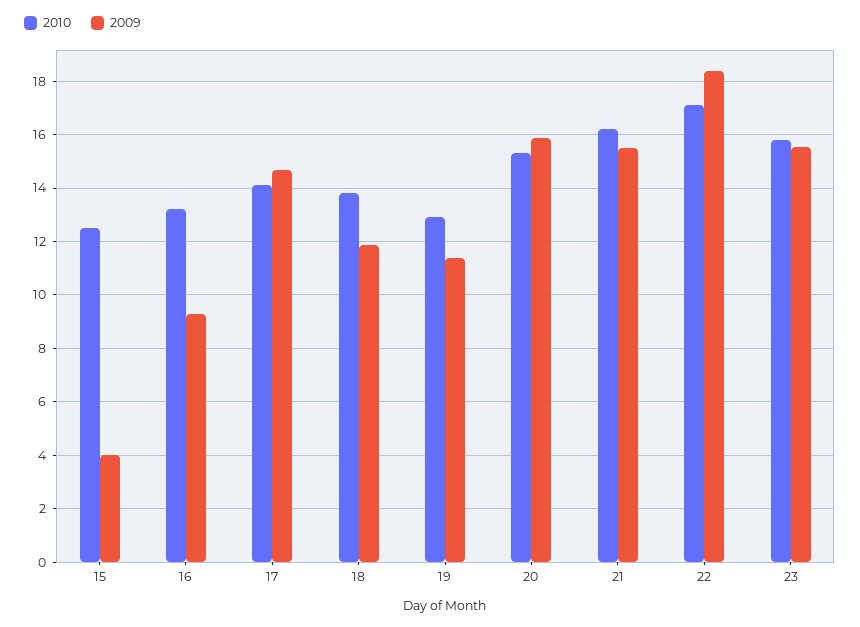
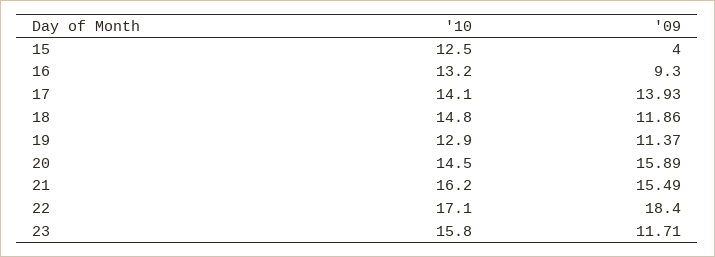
2009, 17: 14.75 -> 13.93
2010, 18: 13.75 -> 14.8
2010, 20: 15.25 -> 14.5
2009, 23: 15.5 -> 11.71

